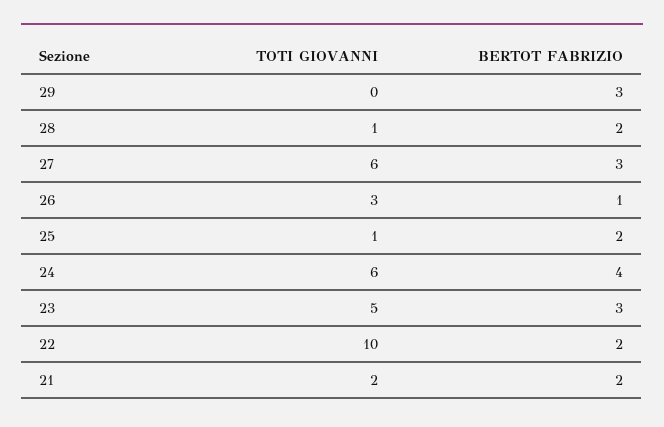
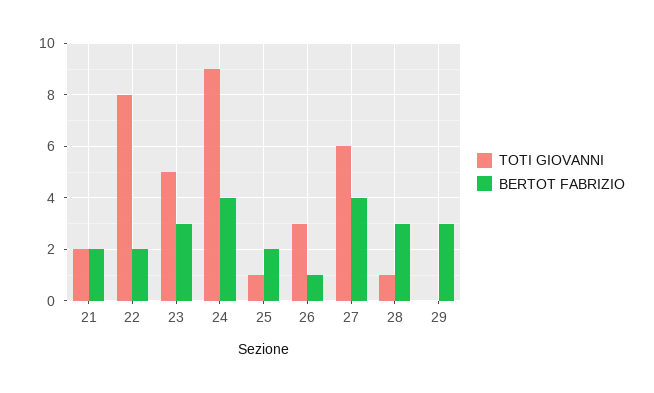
BERTOT FABRIZIO, 28: 2 -> 3
BERTOT FABRIZIO, 27: 3 -> 4
TOTI GIOVANNI, 24: 6 -> 9
TOTI GIOVANNI, 22: 10 -> 8

